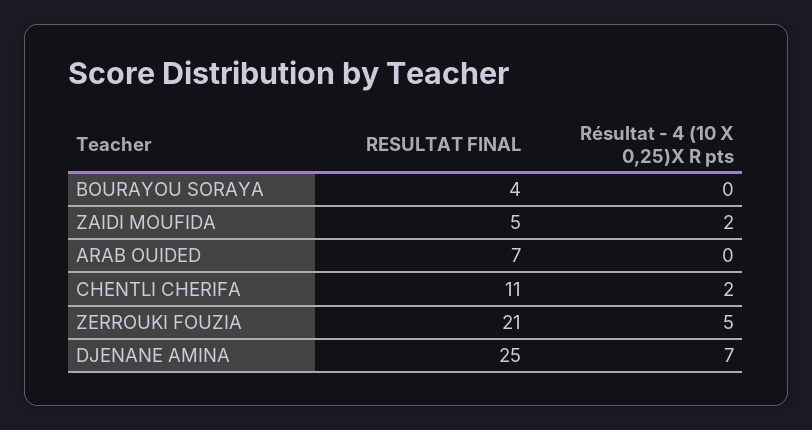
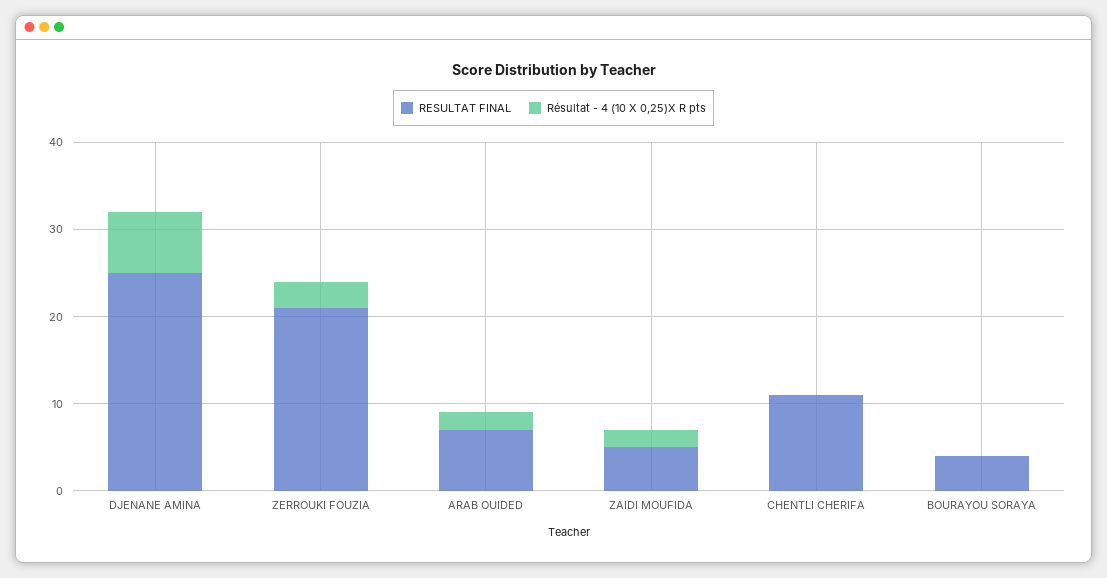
Résultat - 4 (10 X 0,25)X R pts, ARAB OUIDED: 0 -> 2
Résultat - 4 (10 X 0,25)X R pts, CHENTLI CHERIFA: 2 -> 0
Résultat - 4 (10 X 0,25)X R pts, ZERROUKI FOUZIA: 5 -> 3

